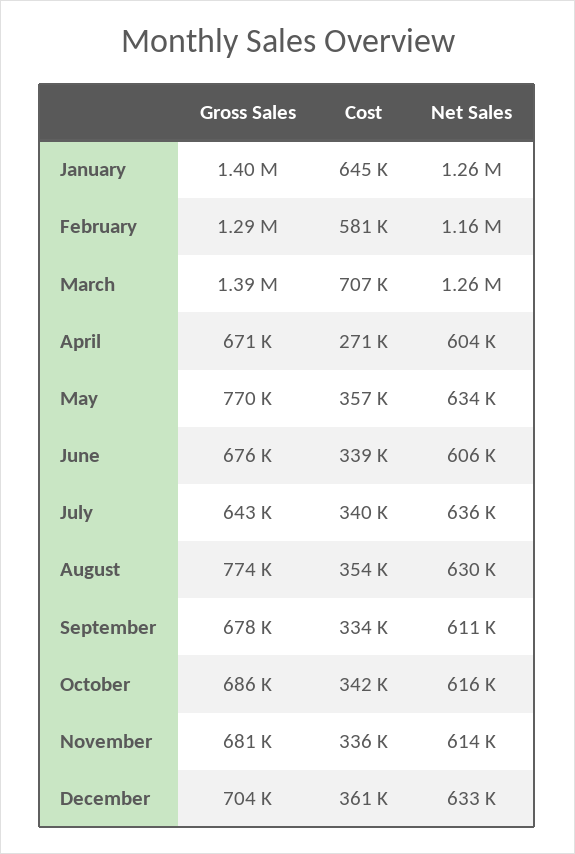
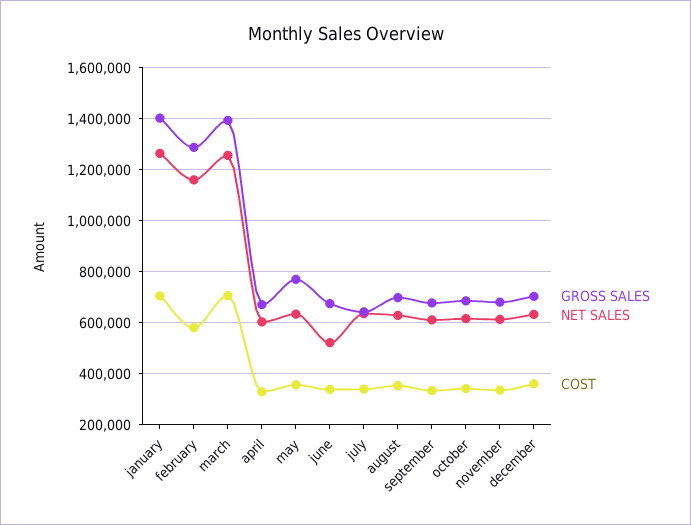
Cost, January: 645000 -> 700000
Cost, April: 271000 -> 325000
Net Sales, June: 606000 -> 525000
Gross Sales, August: 774000 -> 700000

